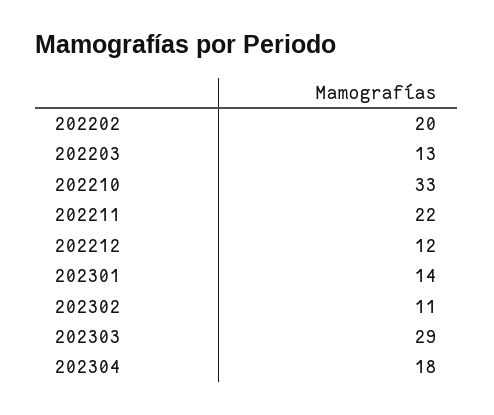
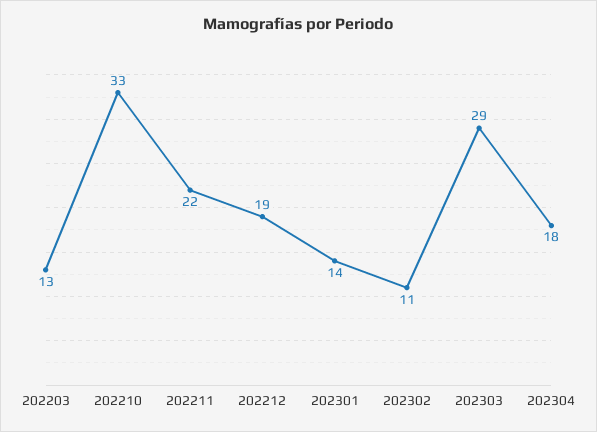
202202: 20 -> none
202212: 12 -> 19

